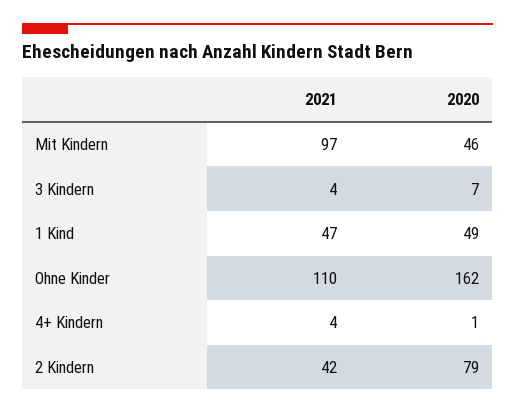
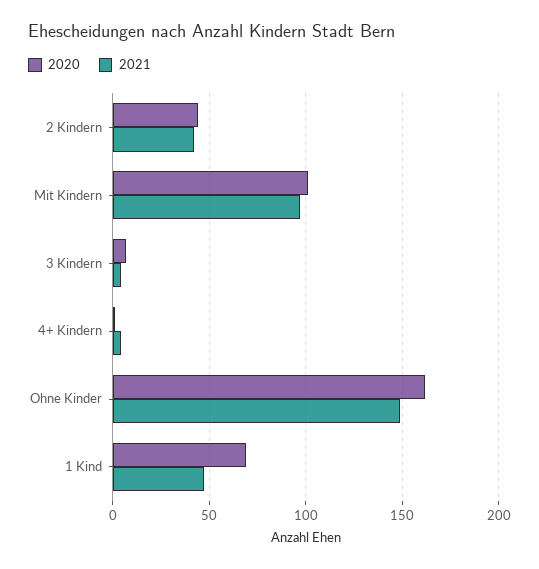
2020, Mit Kindern: 46 -> 100
2020, 1 Kind: 49 -> 70
2021, Ohne Kinder: 110 -> 150
2020, 2 Kindern: 79 -> 45

